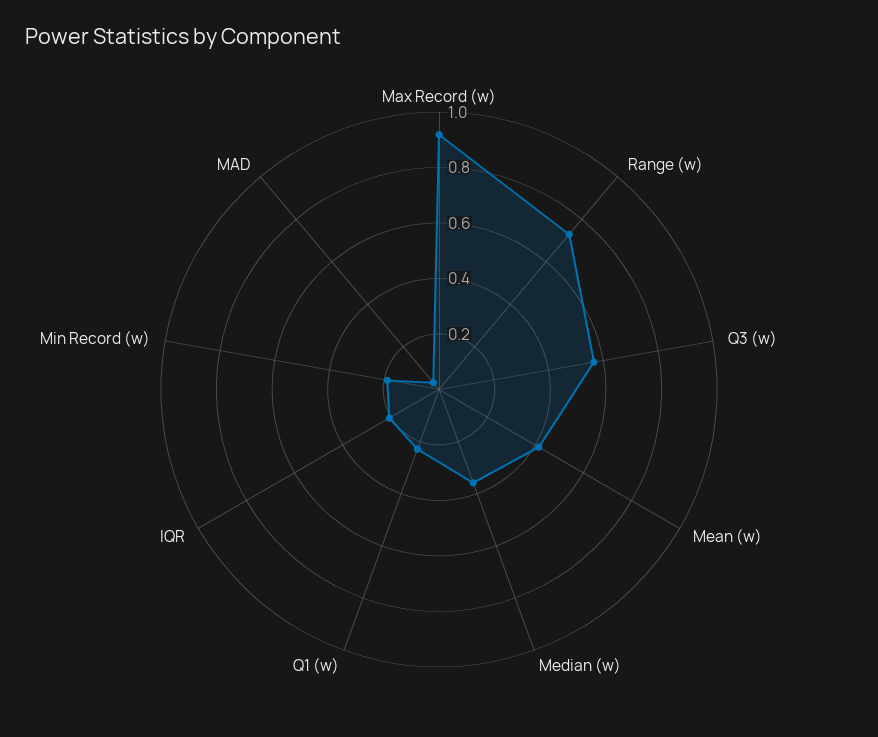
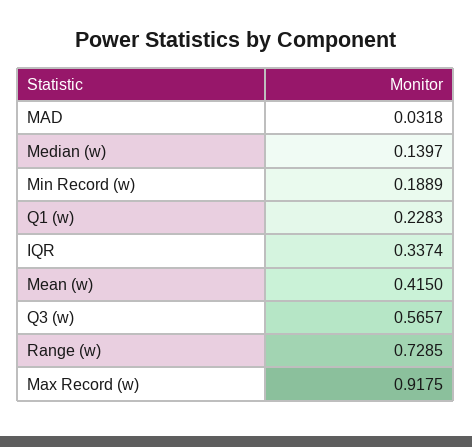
Median (w): 0.35 -> 0.1397
IQR: 0.2 -> 0.3374

